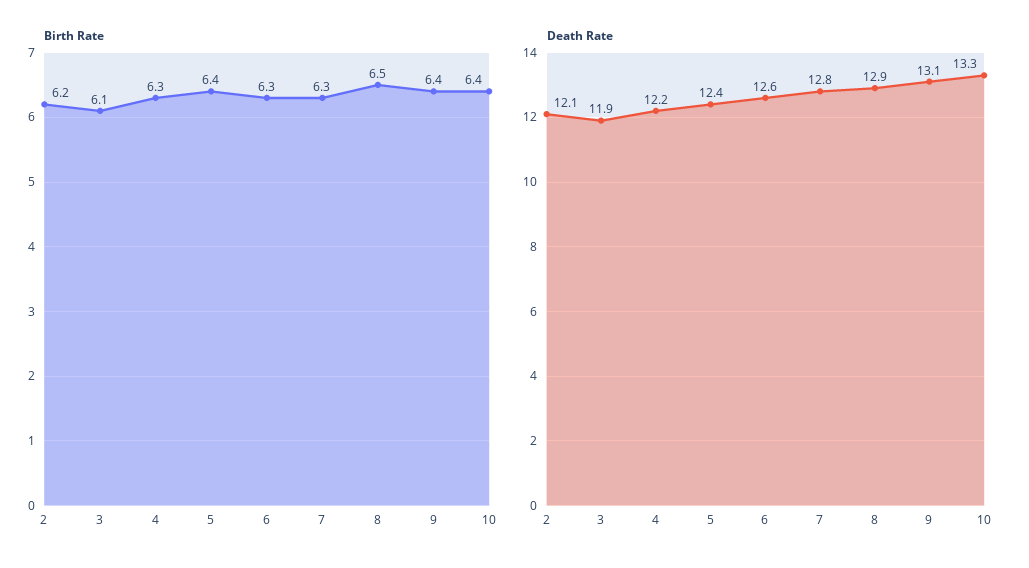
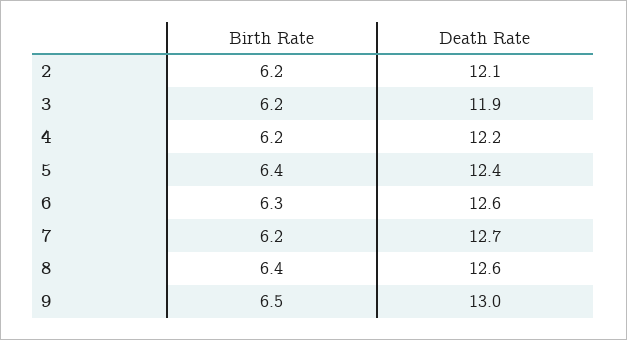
Birth Rate, 3: 6.1 -> 6.2
Birth Rate, 4: 6.3 -> 6.2
Birth Rate, 7: 6.3 -> 6.2
Birth Rate, 8: 6.5 -> 6.4
Birth Rate, 9: 6.4 -> 6.5
Birth Rate, 10: 6.4 -> none
Death Rate, 7: 12.8 -> 12.7
Death Rate, 8: 12.9 -> 12.6
Death Rate, 9: 13.1 -> 13
Death Rate, 10: 13.3 -> none

